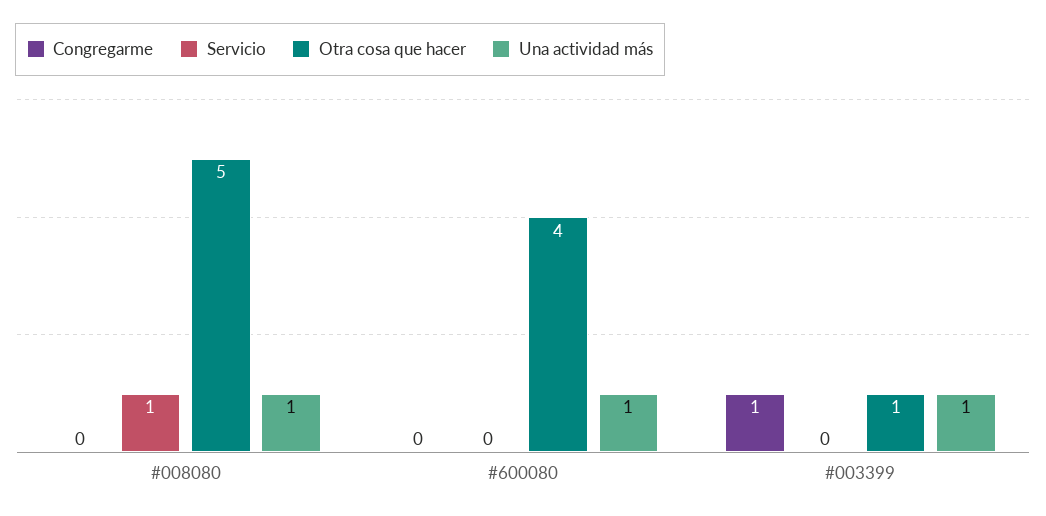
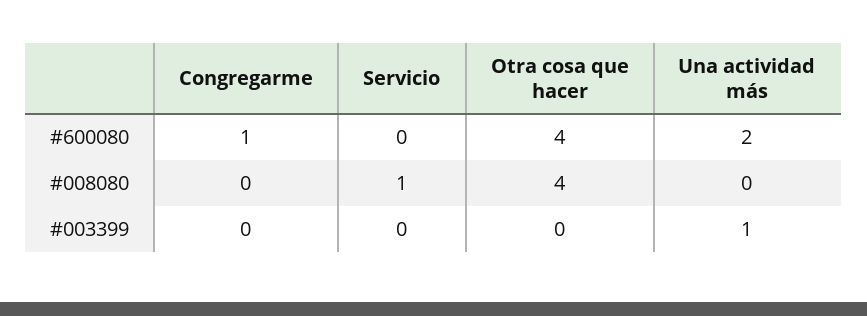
Otra cosa que hacer, #008080: 5 -> 4
Una actividad más, #008080: 1 -> 0
Congregarme, #600080: 0 -> 1
Una actividad más, #600080: 1 -> 2
Congregarme, #003399: 1 -> 0
Otra cosa que hacer, #003399: 1 -> 0

